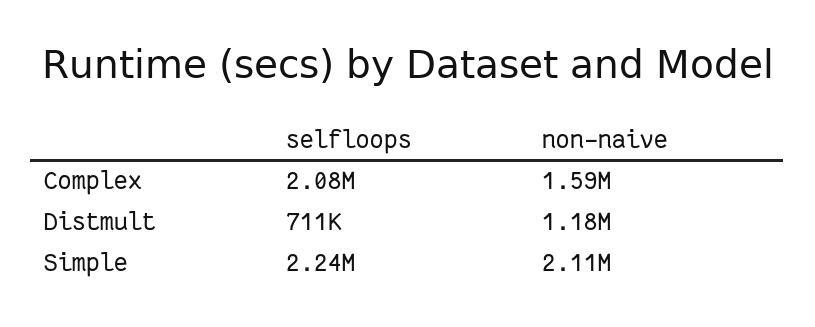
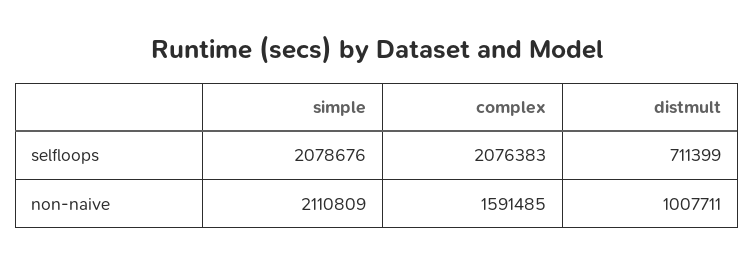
non-naive, Distmult: 1180000 -> 1007711
selfloops, Simple: 2240000 -> 2078676

